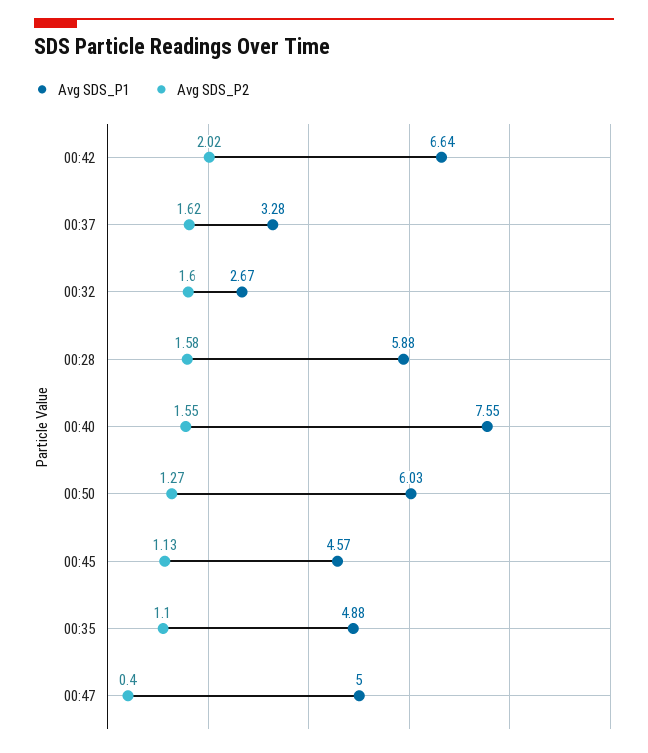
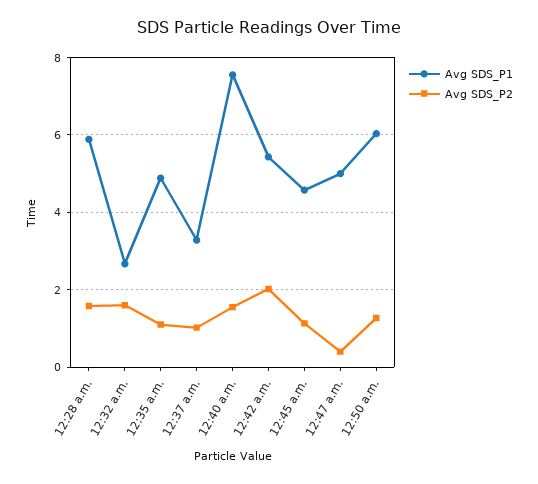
Avg SDS_P1, 00:42: 6.64 -> 5.4
Avg SDS_P2, 00:37: 1.62 -> 1

